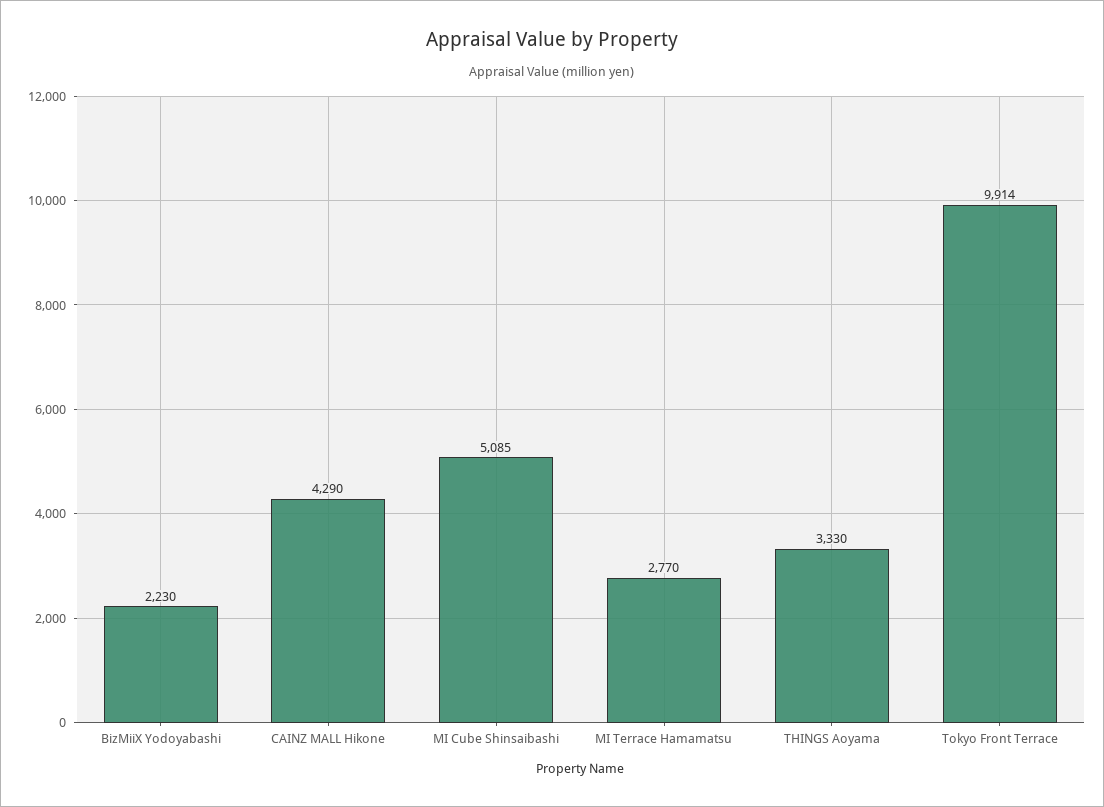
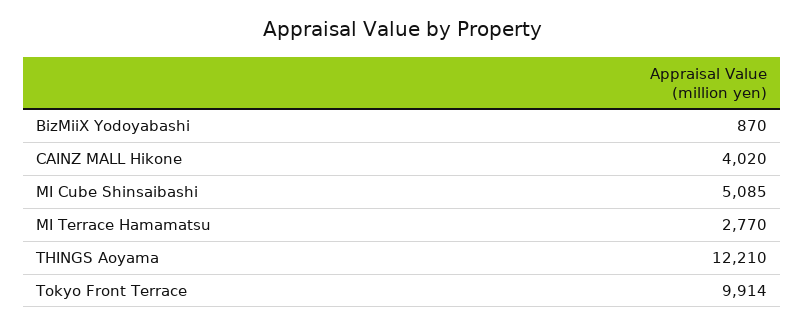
BizMiiX Yodoyabashi: 2230 -> 870
CAINZ MALL Hikone: 4290 -> 4020
THINGS Aoyama: 3330 -> 12210

